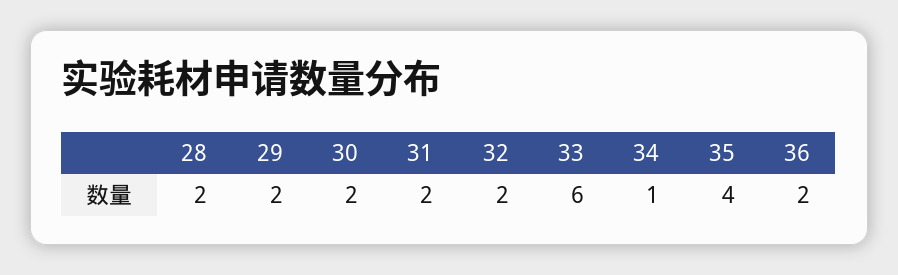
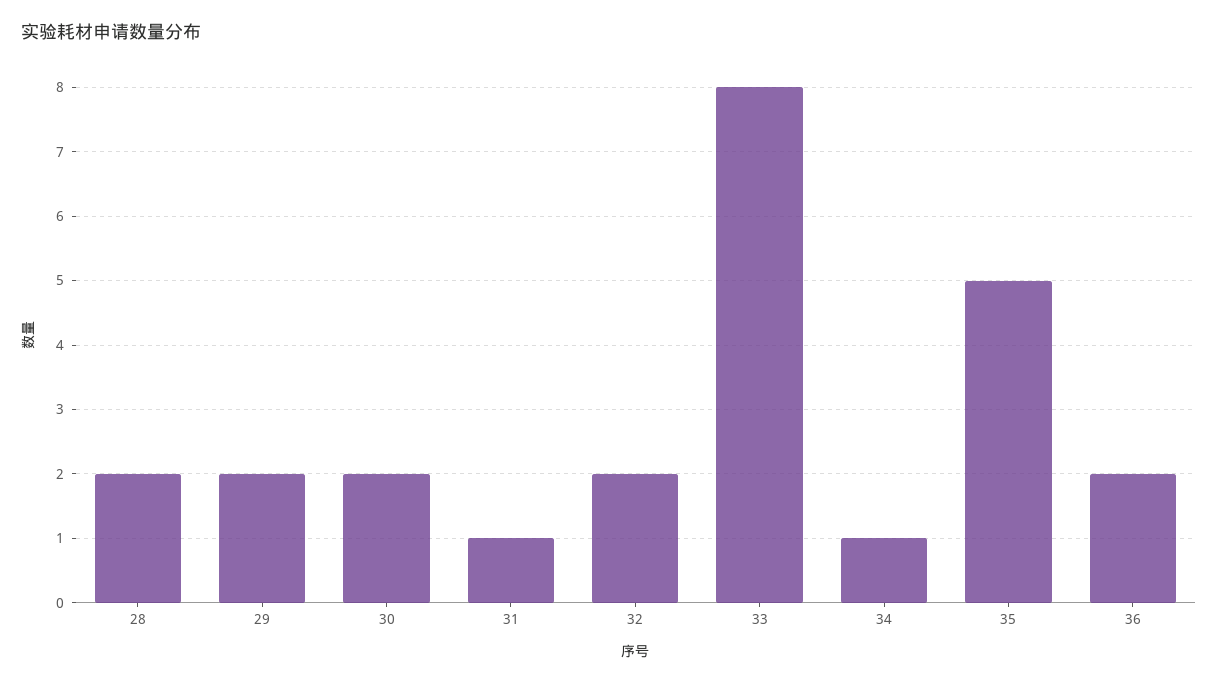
31: 2 -> 1
33: 6 -> 8
35: 4 -> 5

